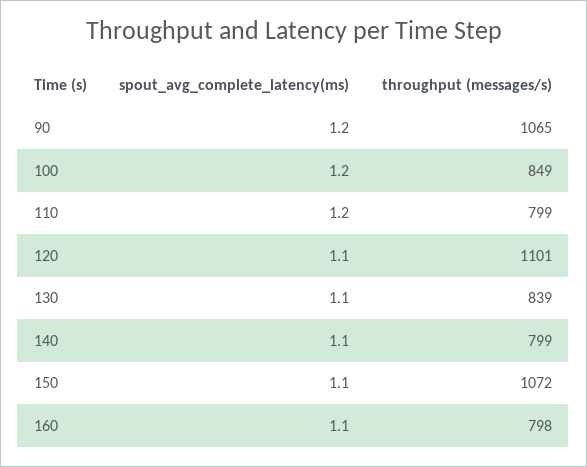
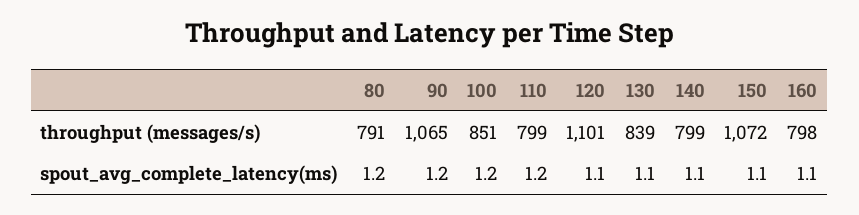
throughput (messages/s), 100: 849 -> 851
throughput (messages/s), 80: none -> 791
spout_avg_complete_latency(ms), 80: none -> 1.2

